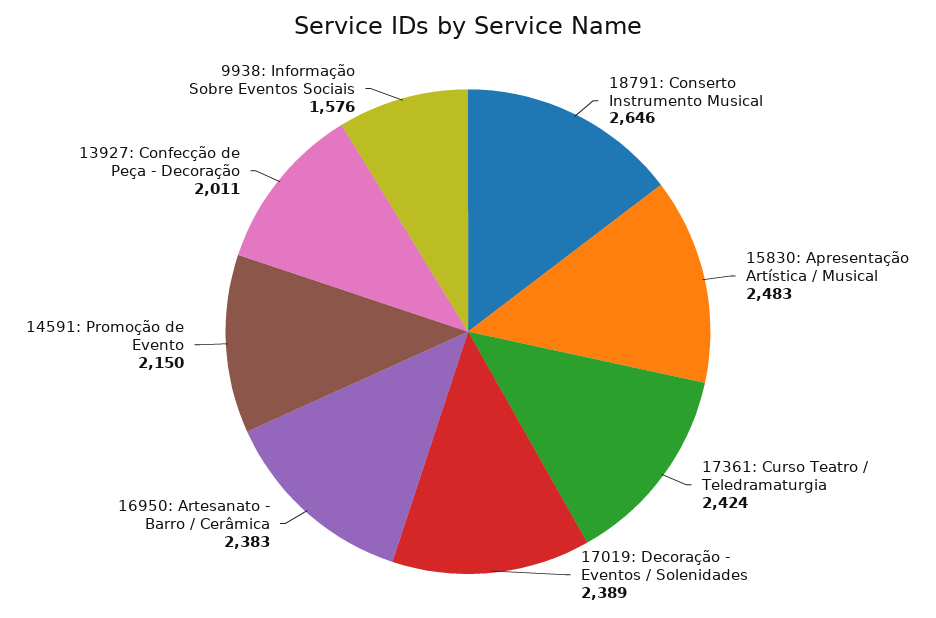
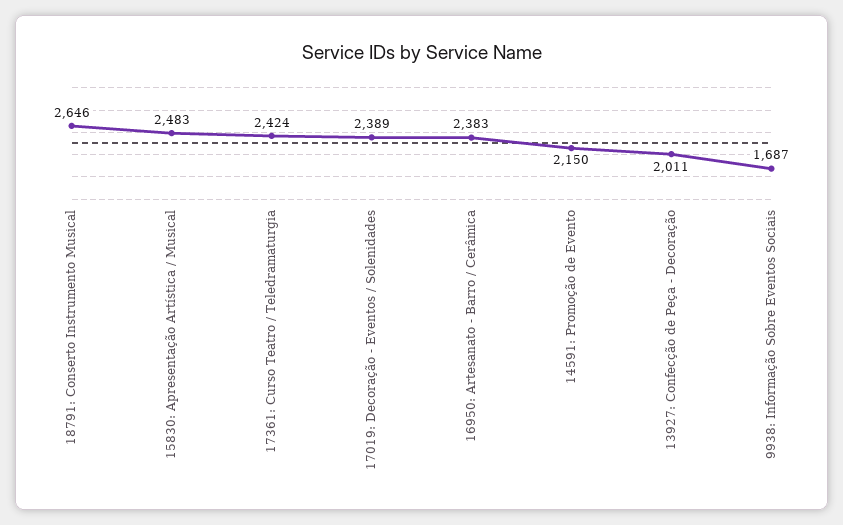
9938: Informação Sobre Eventos Sociais: 1576 -> 1687

